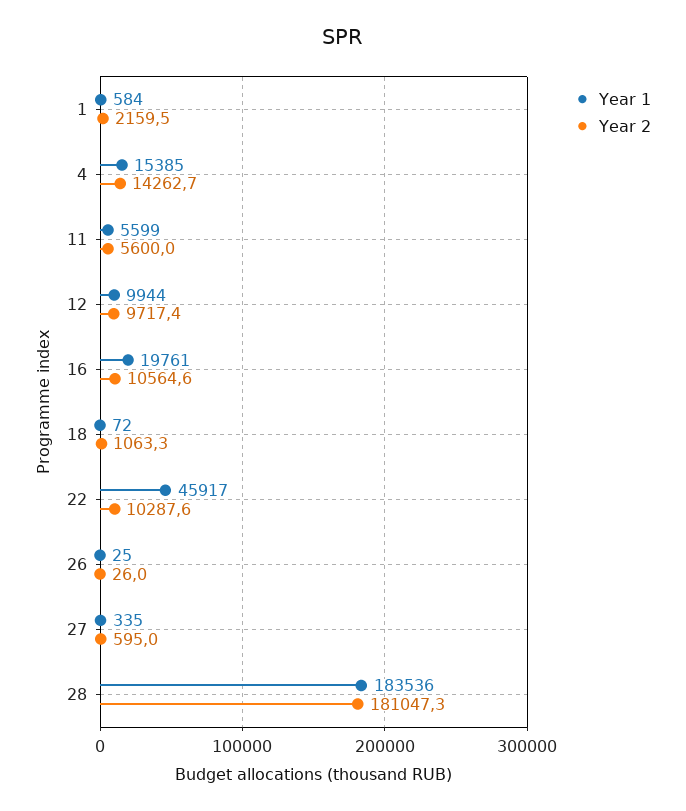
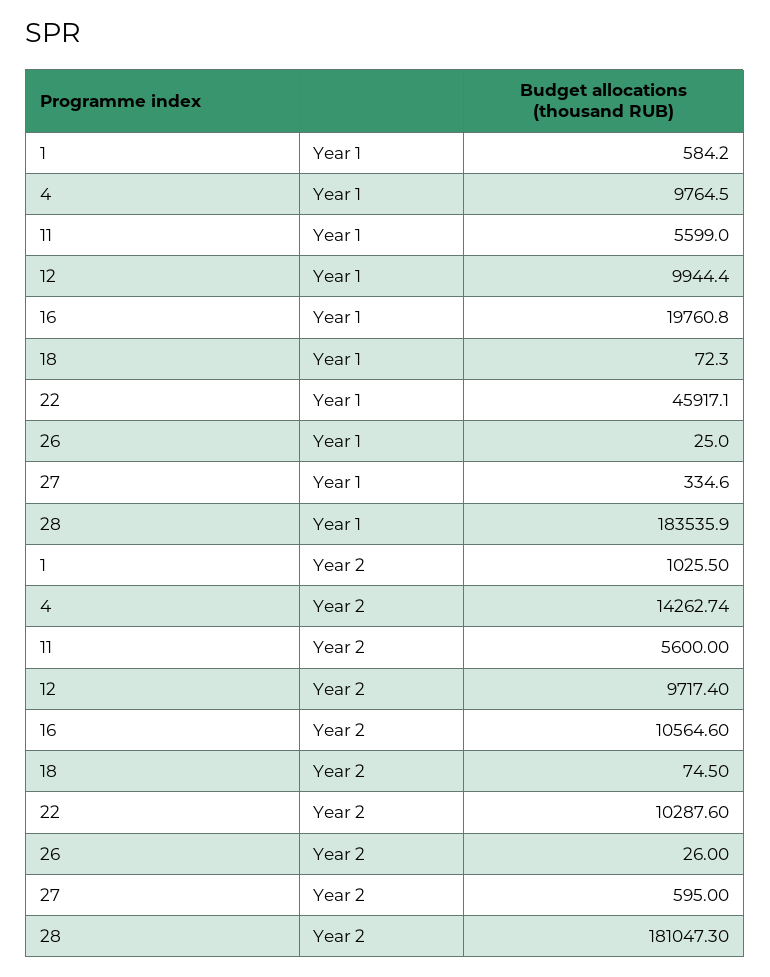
Year 2, 1: 2159.5 -> 1025.5
Year 1, 4: 15385 -> 9764.5
Year 2, 18: 1063.3 -> 74.5

